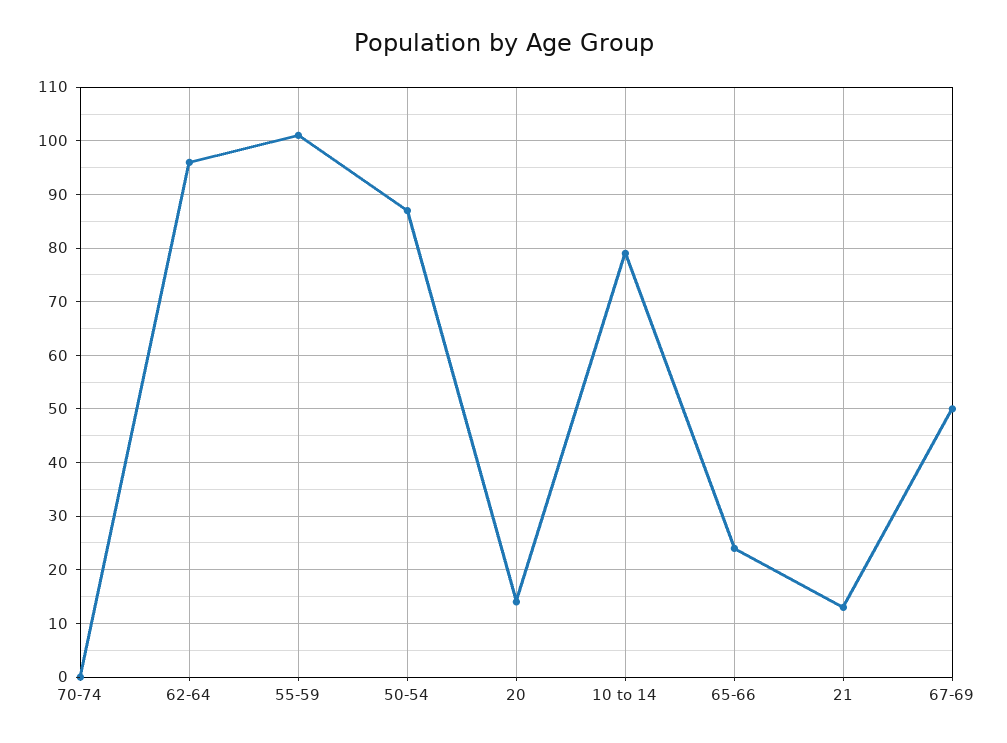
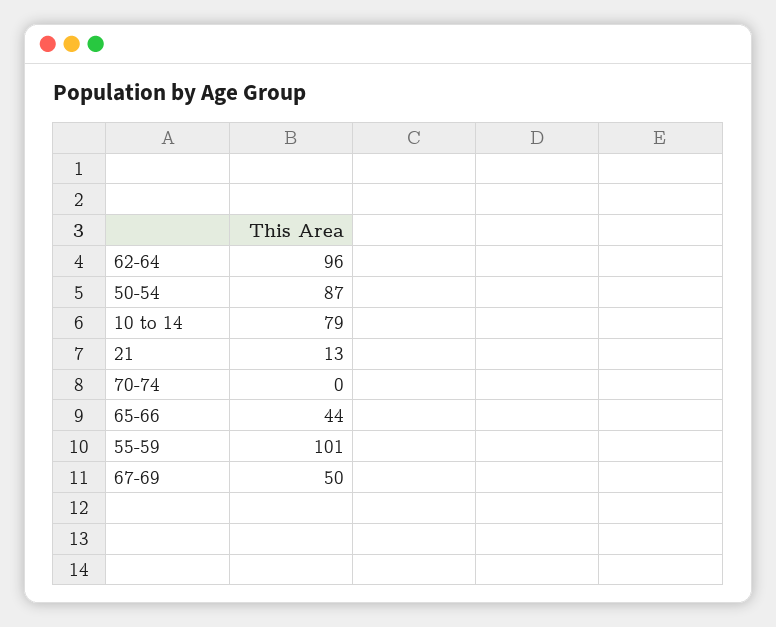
20: 15 -> none
65-66: 25 -> 44

